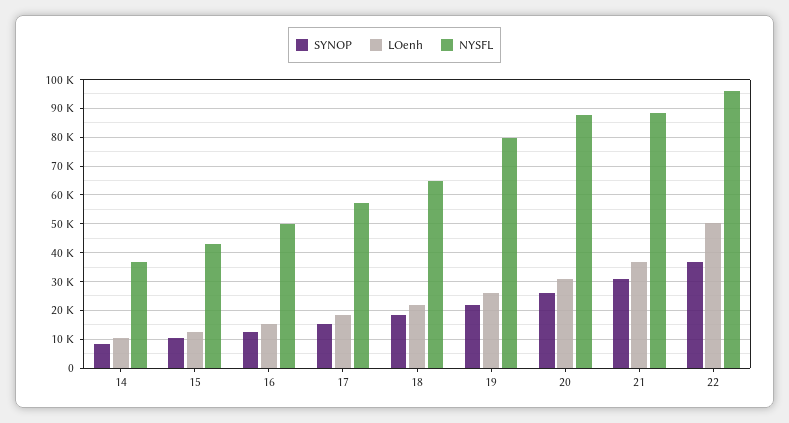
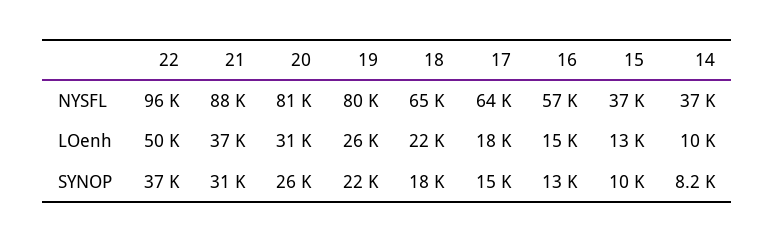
NYSFL, 15: 42500 -> 37000
NYSFL, 16: 50000 -> 57000
NYSFL, 17: 57500 -> 64000
NYSFL, 20: 87500 -> 81000

